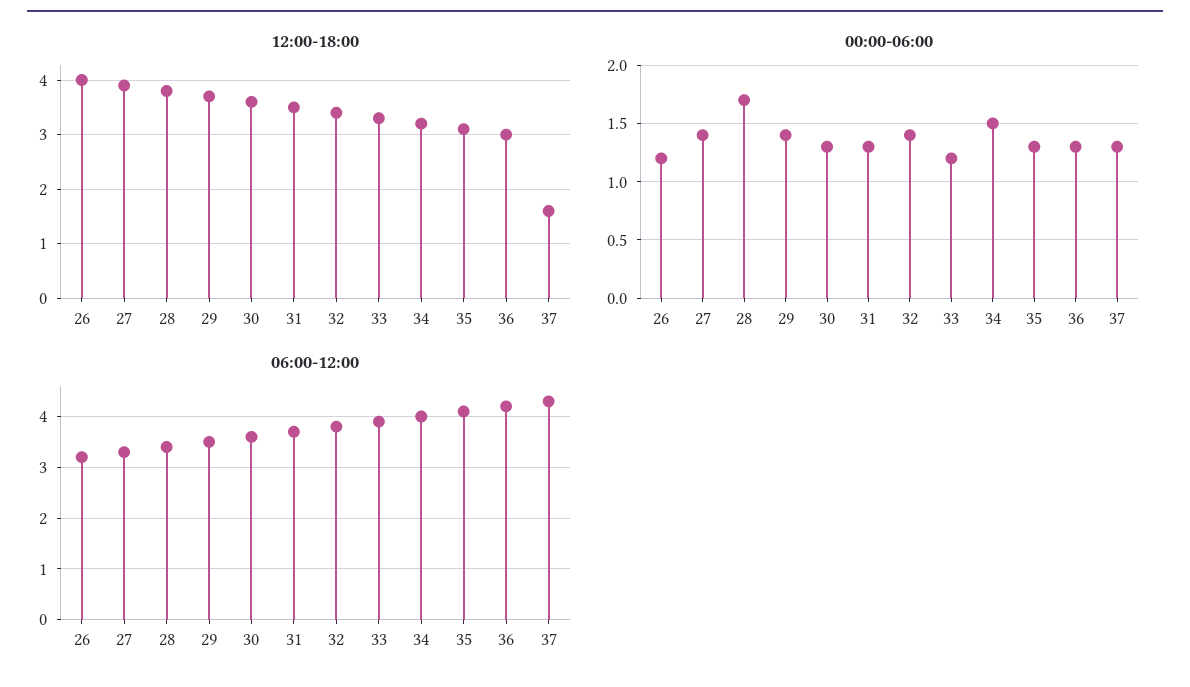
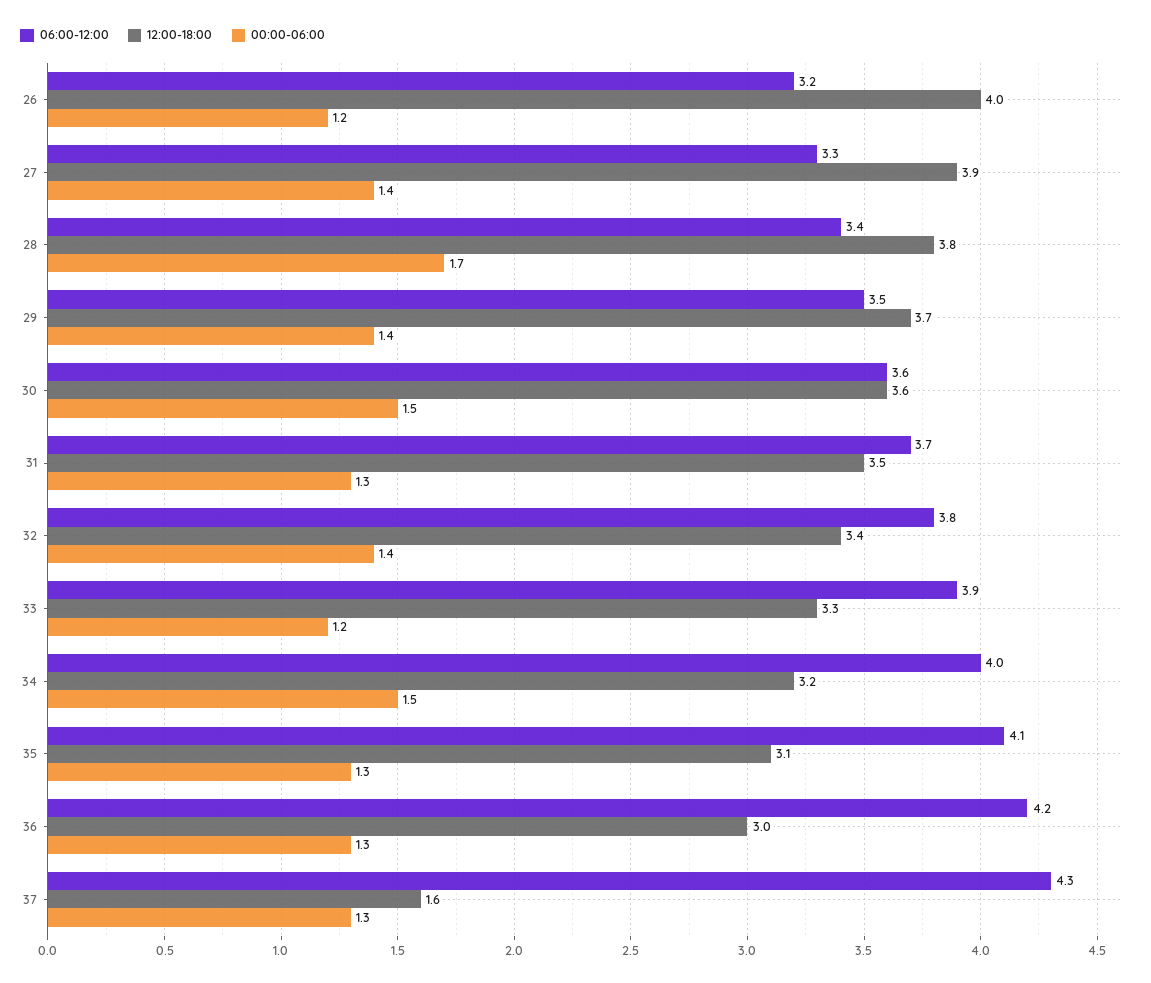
00:00-06:00, 30: 1.3 -> 1.5

